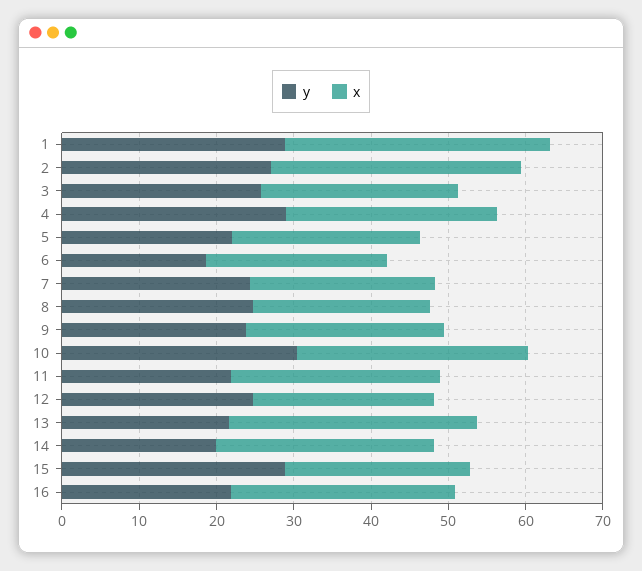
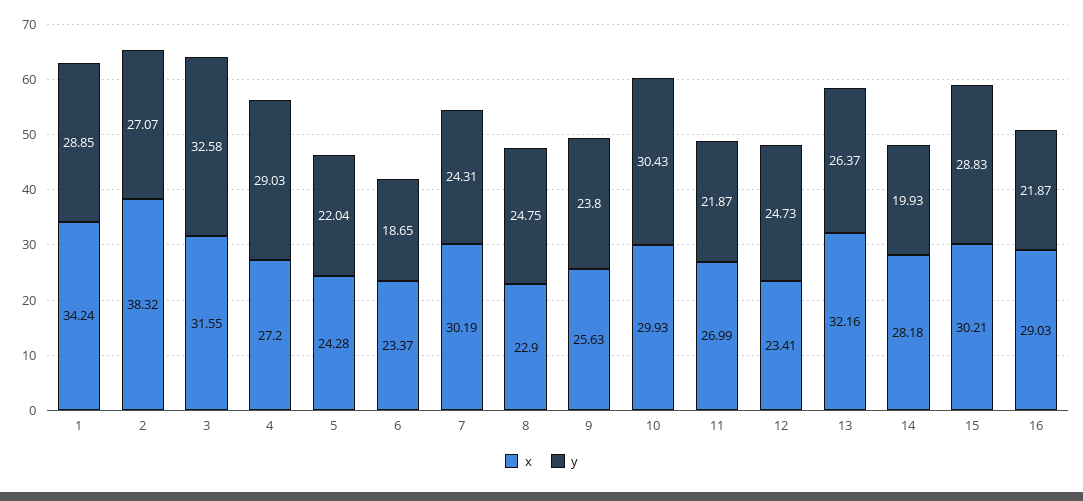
x, 2: 32 -> 38.32
y, 3: 26 -> 32.58
x, 3: 26 -> 31.55
x, 7: 24 -> 30.19
y, 13: 22 -> 26.37
x, 15: 24 -> 30.21

